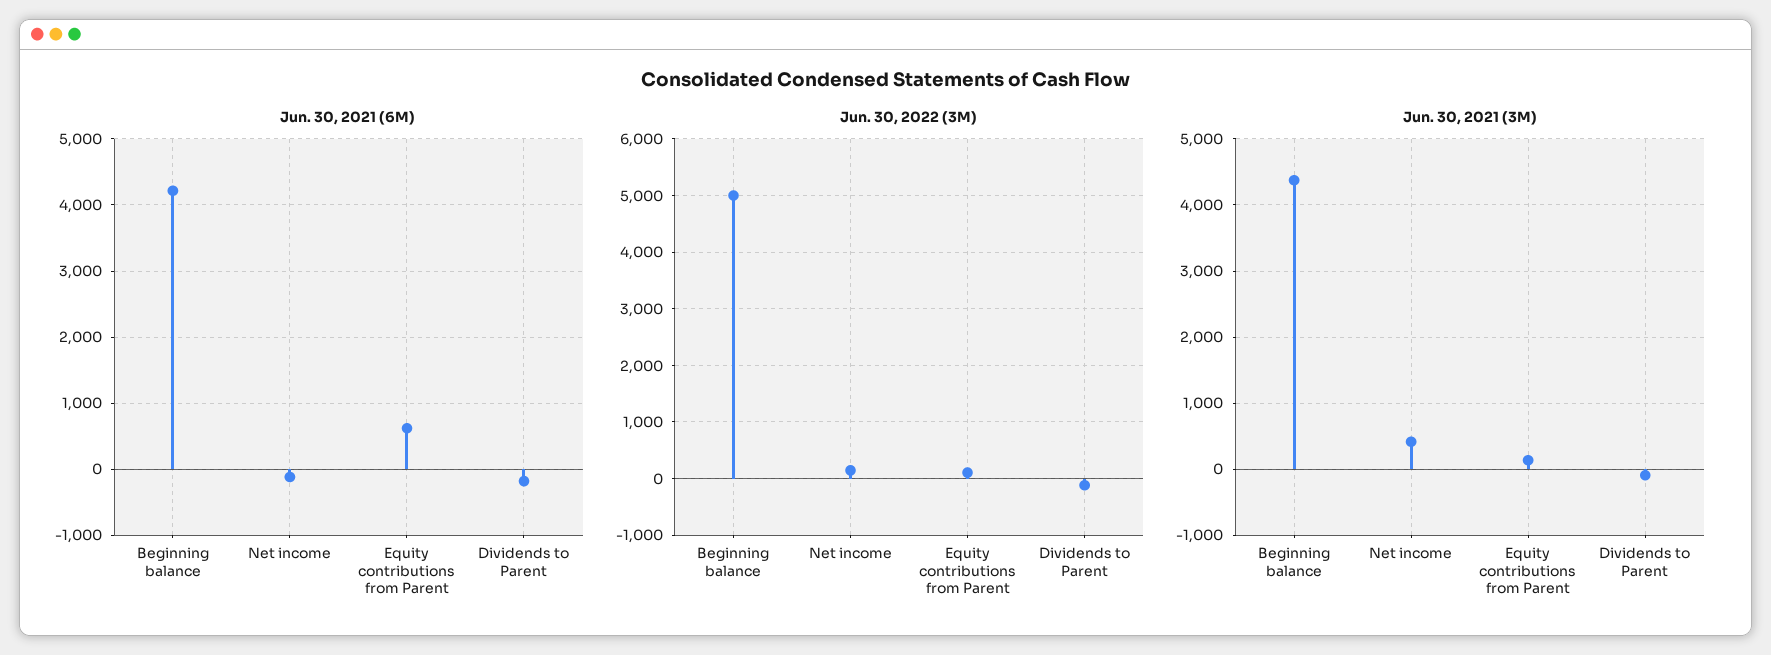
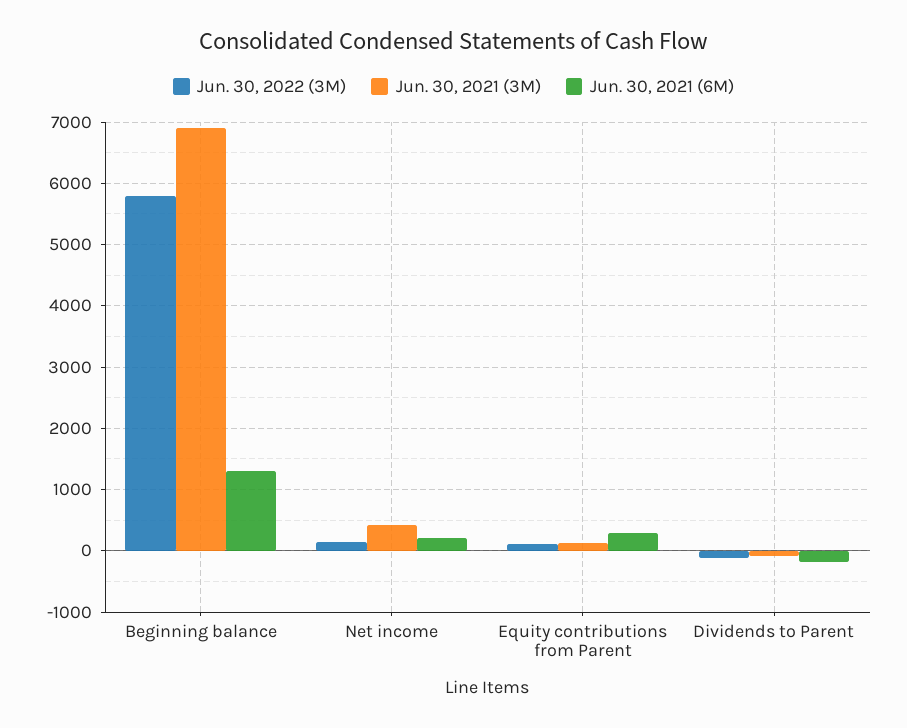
Jun. 30, 2021 (6M), Beginning balance: 4200 -> 1300
Jun. 30, 2021 (6M), Net income: -100 -> 200
Jun. 30, 2021 (6M), Equity contributions from Parent: 600 -> 300
Jun. 30, 2022 (3M), Beginning balance: 5000 -> 5800
Jun. 30, 2021 (3M), Beginning balance: 4400 -> 6900

